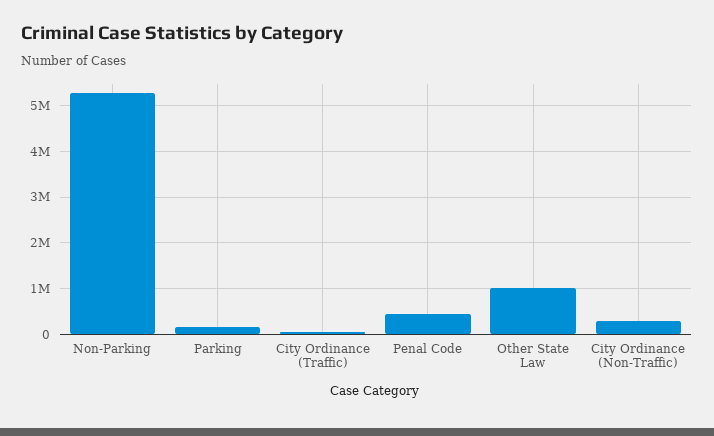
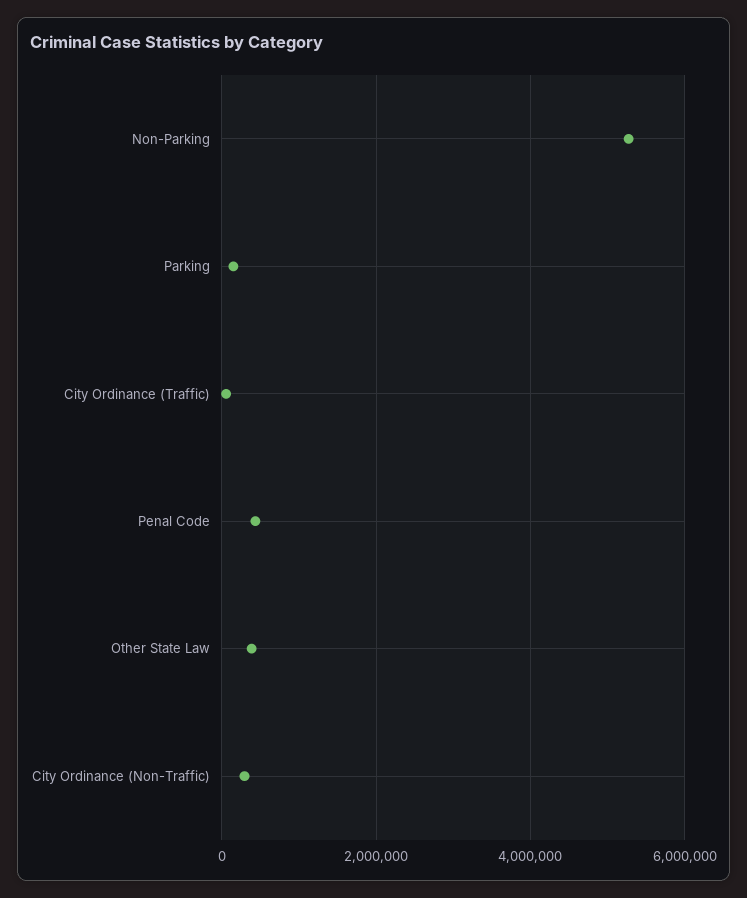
Other State Law: 1000000 -> 400000

